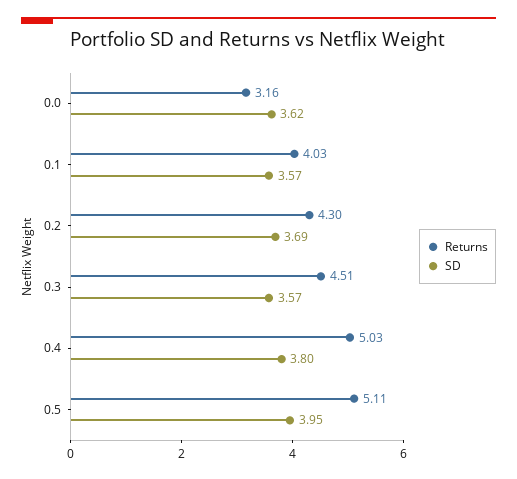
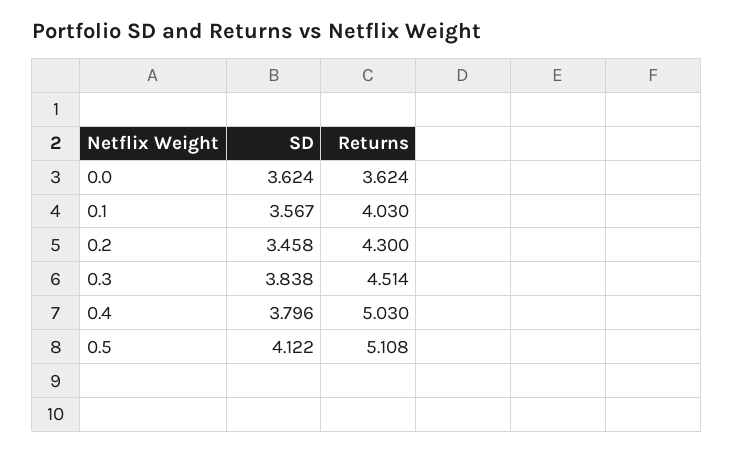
Returns, 0.0: 3.16 -> 3.624
SD, 0.2: 3.69 -> 3.458
SD, 0.3: 3.57 -> 3.838
SD, 0.5: 3.95 -> 4.122

